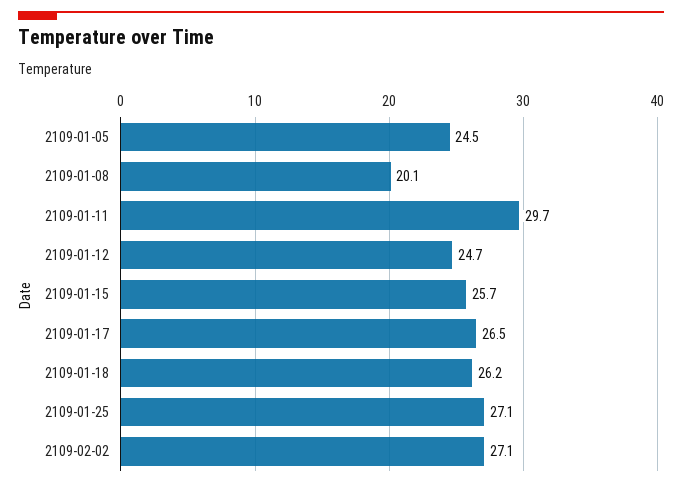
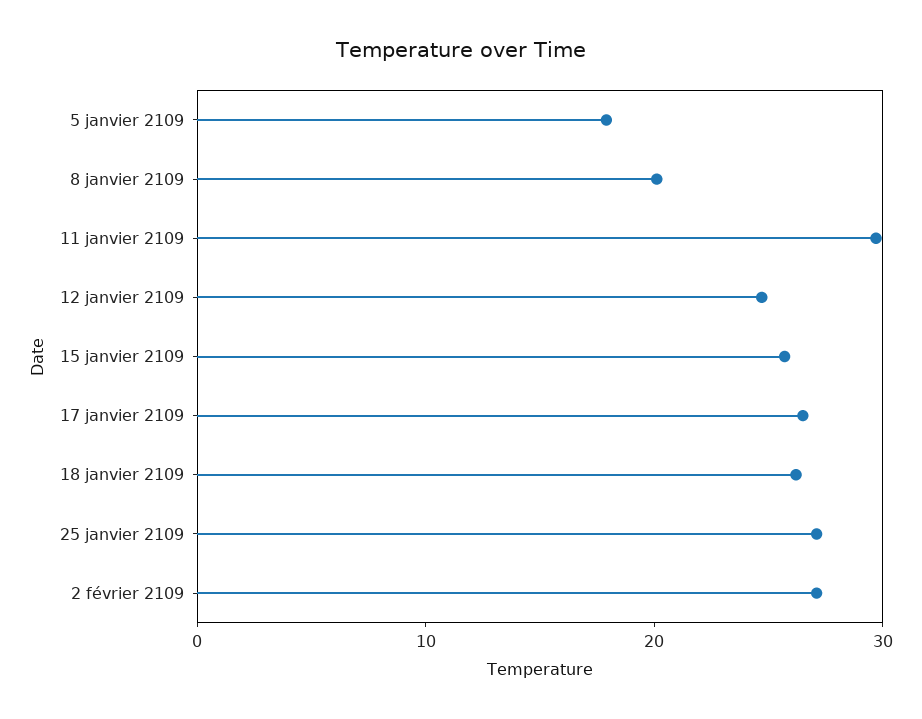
2109-01-05: 24.5 -> 18

